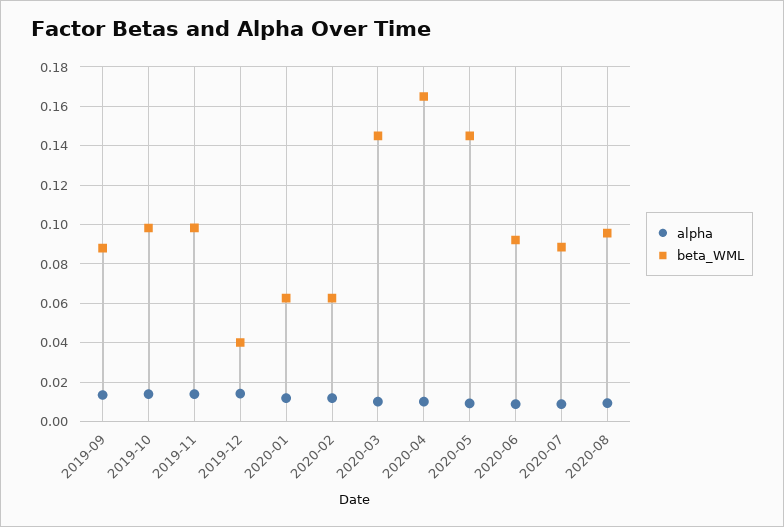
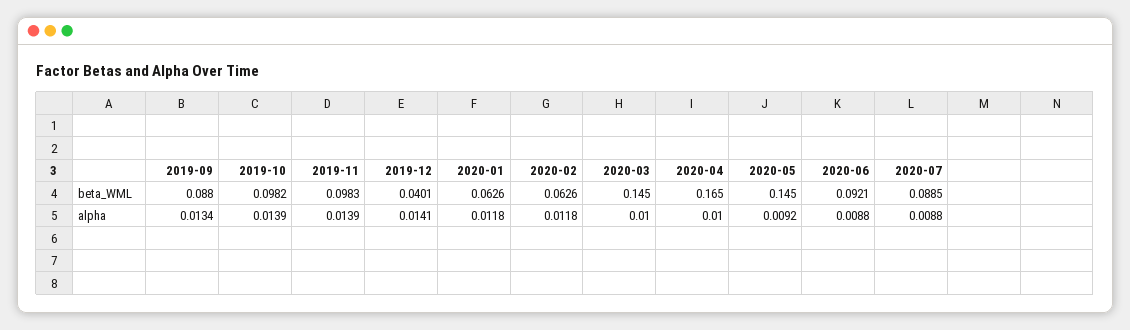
alpha, 2020-08: 0.01 -> none
beta_WML, 2020-08: 0.095 -> none

